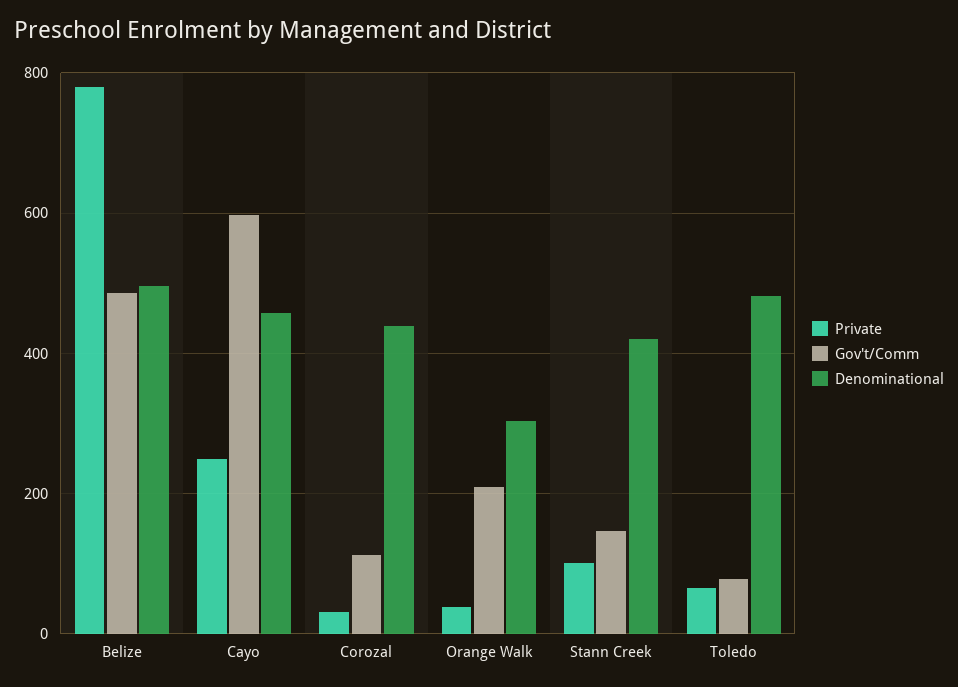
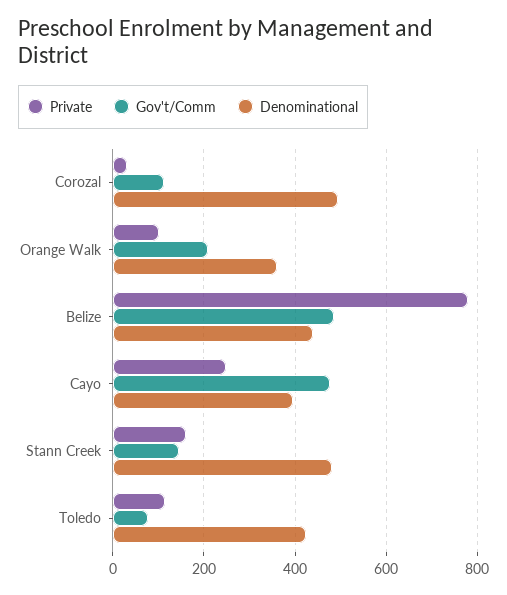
Denominational, Belize: 500 -> 440
Gov't/Comm, Cayo: 600 -> 480
Denominational, Cayo: 460 -> 400
Denominational, Corozal: 440 -> 500
Private, Orange Walk: 40 -> 100
Denominational, Orange Walk: 300 -> 360
Private, Stann Creek: 100 -> 160
Denominational, Stann Creek: 420 -> 480
Private, Toledo: 60 -> 120
Denominational, Toledo: 480 -> 420

